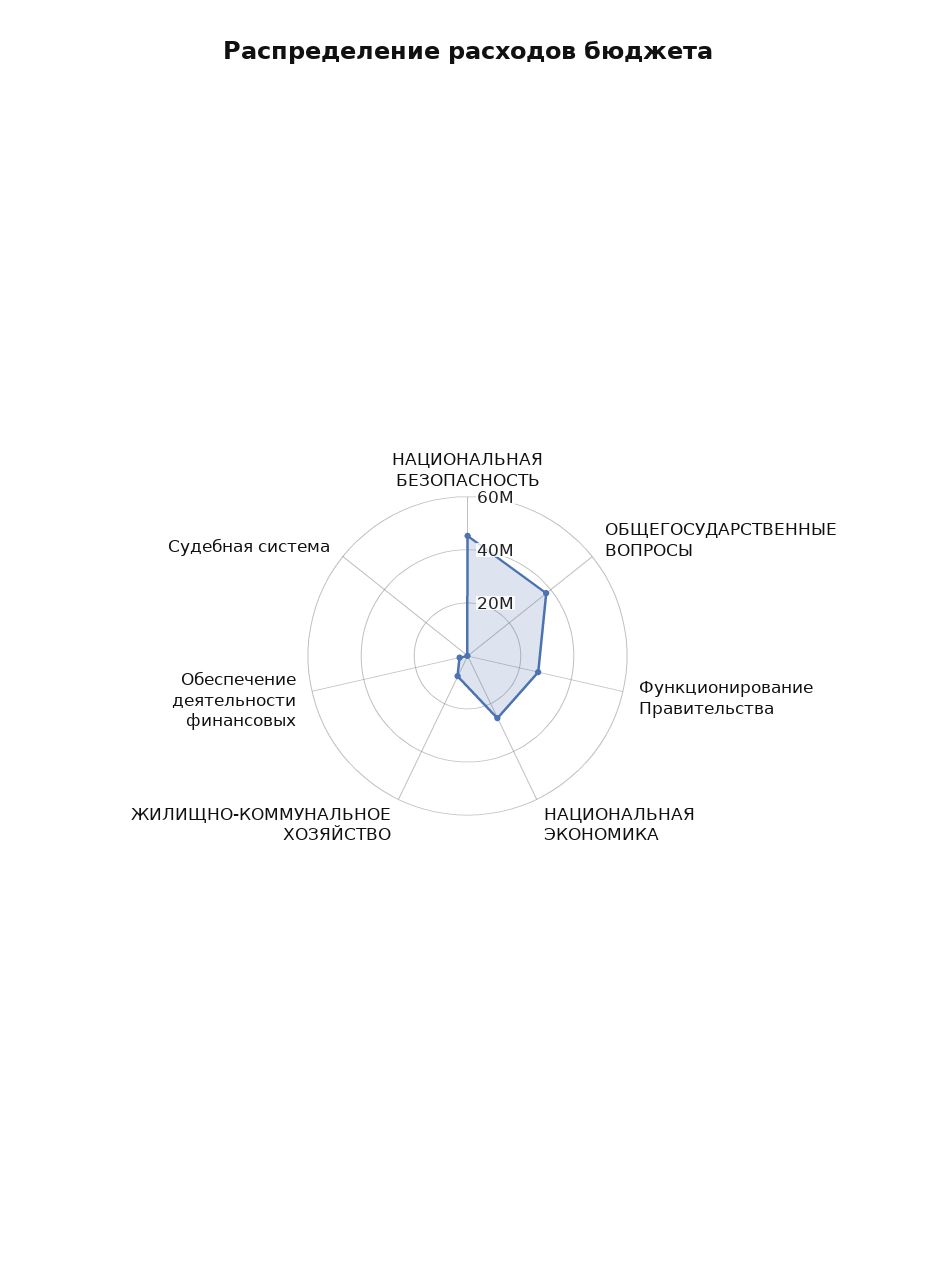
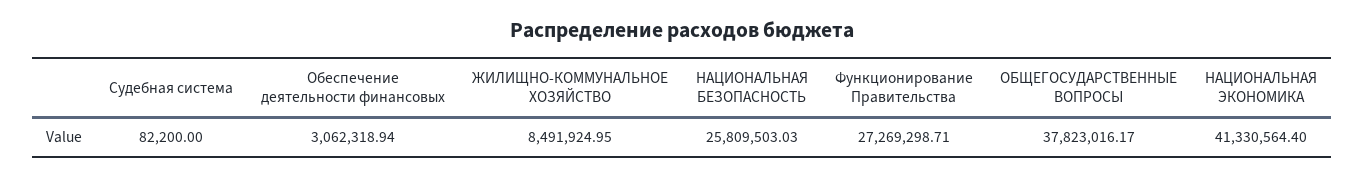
НАЦИОНАЛЬНАЯ БЕЗОПАСНОСТЬ: 45000000 -> 25809503.03
НАЦИОНАЛЬНАЯ ЭКОНОМИКА: 25000000 -> 41330564.4

